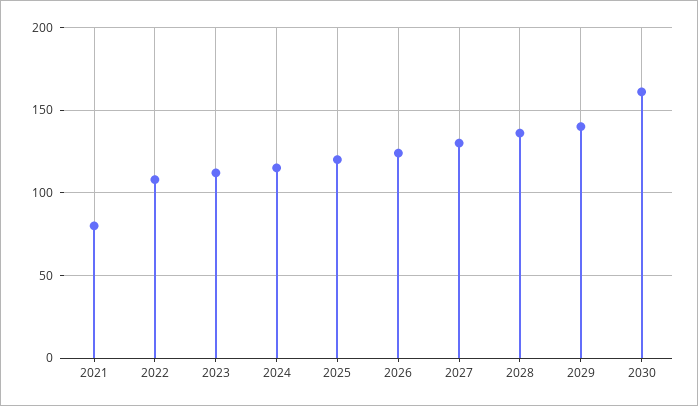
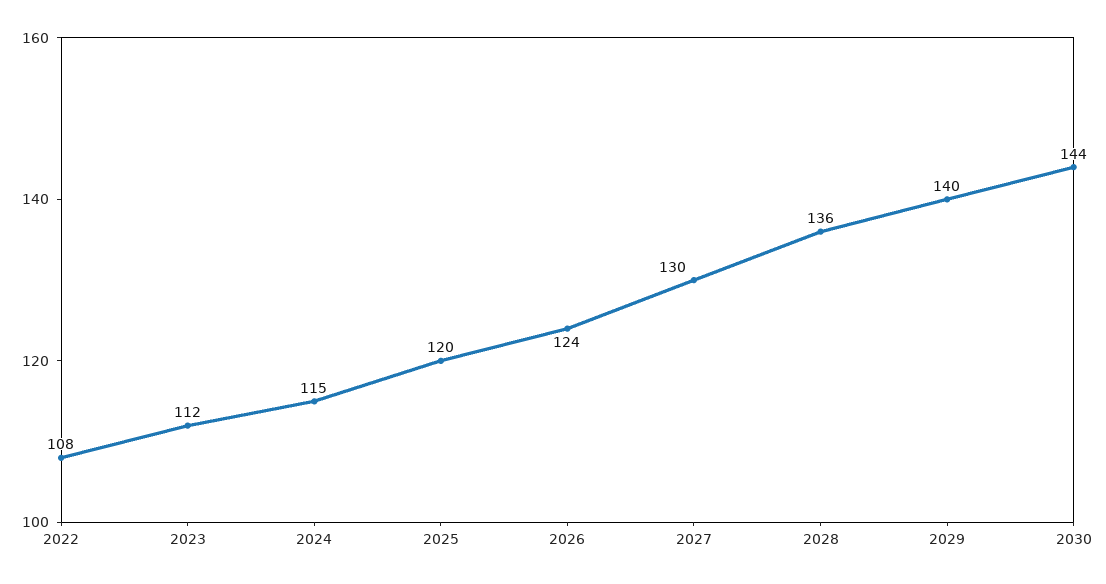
2021: 80 -> none
2030: 160 -> 144

